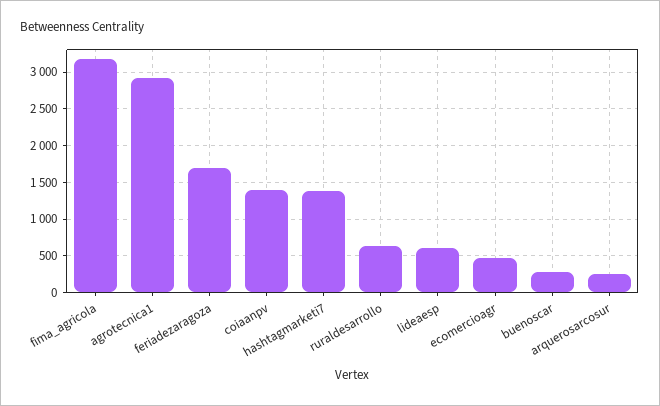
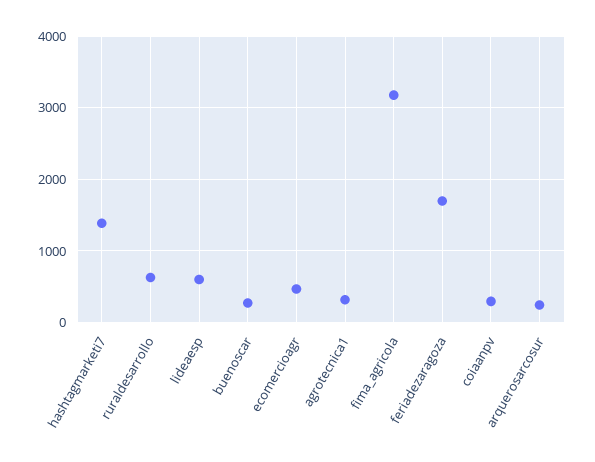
agrotecnica1: 2900 -> 300
coiaanpv: 1400 -> 300

